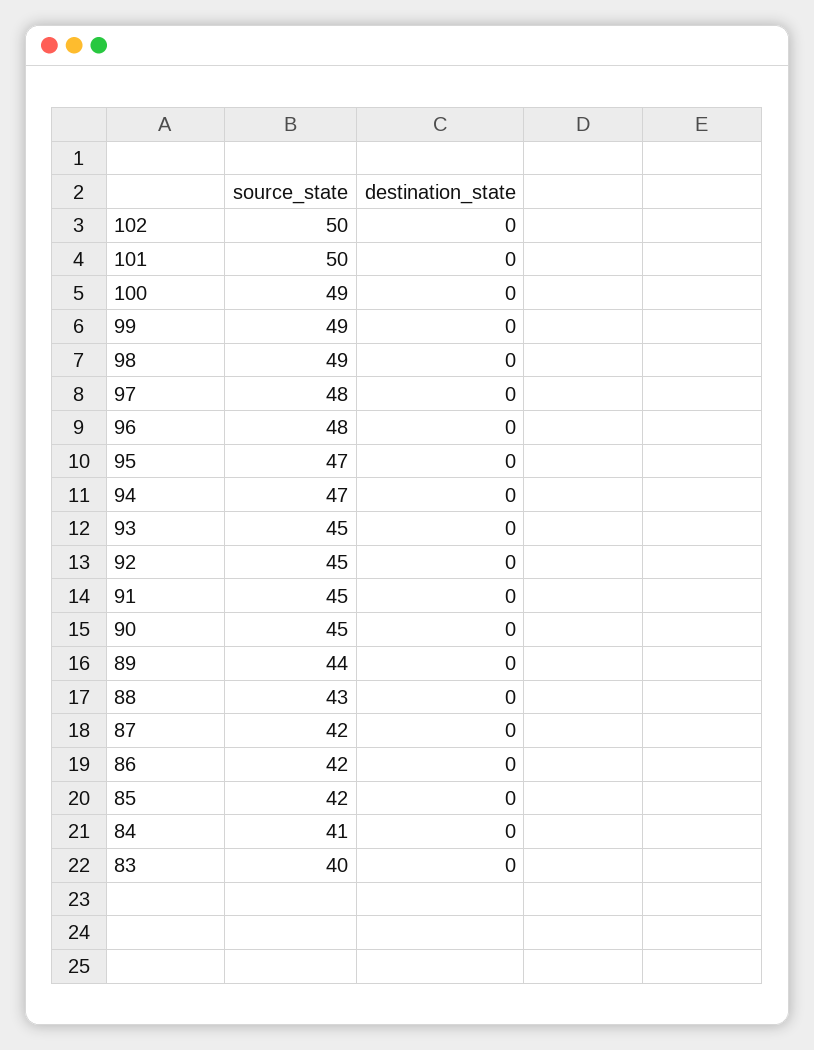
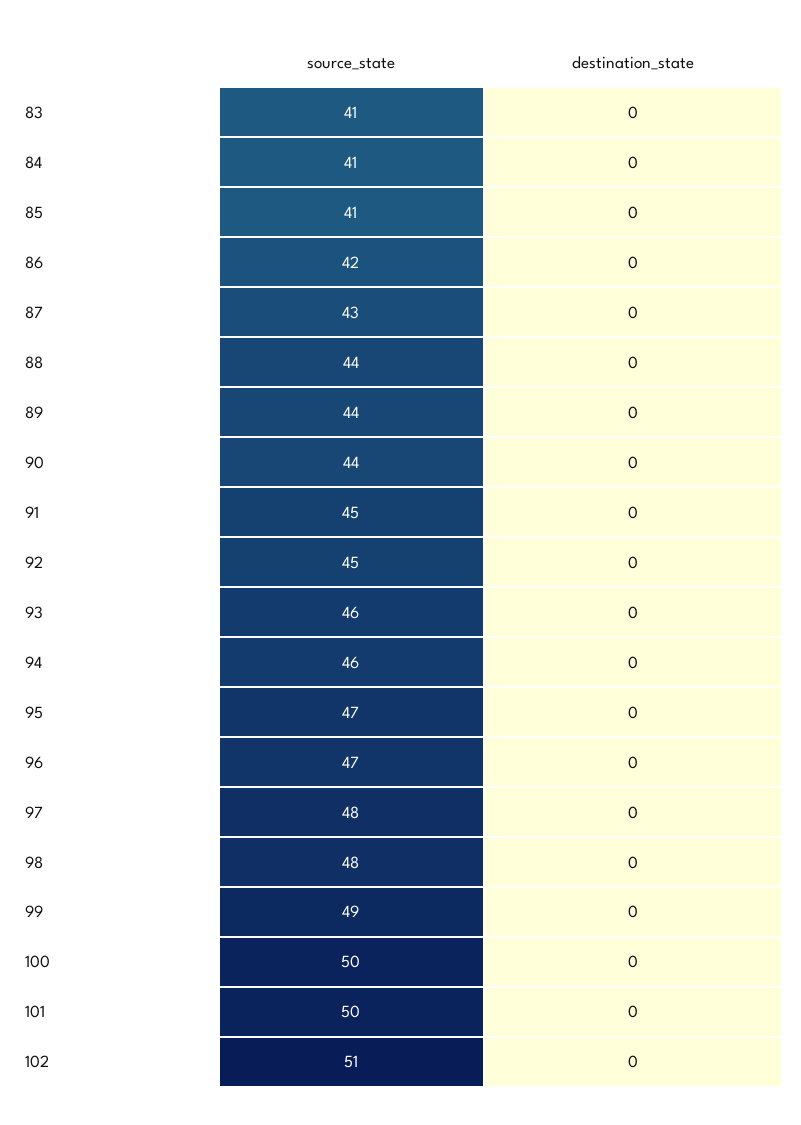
source_state, 102: 50 -> 51
source_state, 100: 49 -> 50
source_state, 98: 49 -> 48
source_state, 96: 48 -> 47
source_state, 94: 47 -> 46
source_state, 93: 45 -> 46
source_state, 90: 45 -> 44
source_state, 88: 43 -> 44
source_state, 87: 42 -> 43
source_state, 85: 42 -> 41
source_state, 83: 40 -> 41

